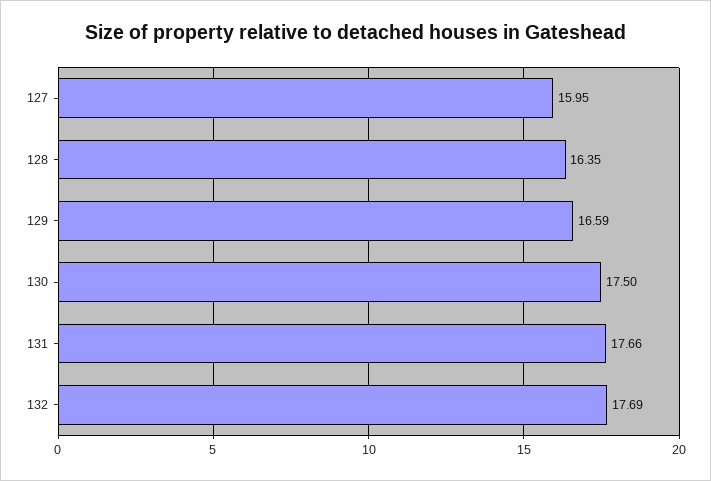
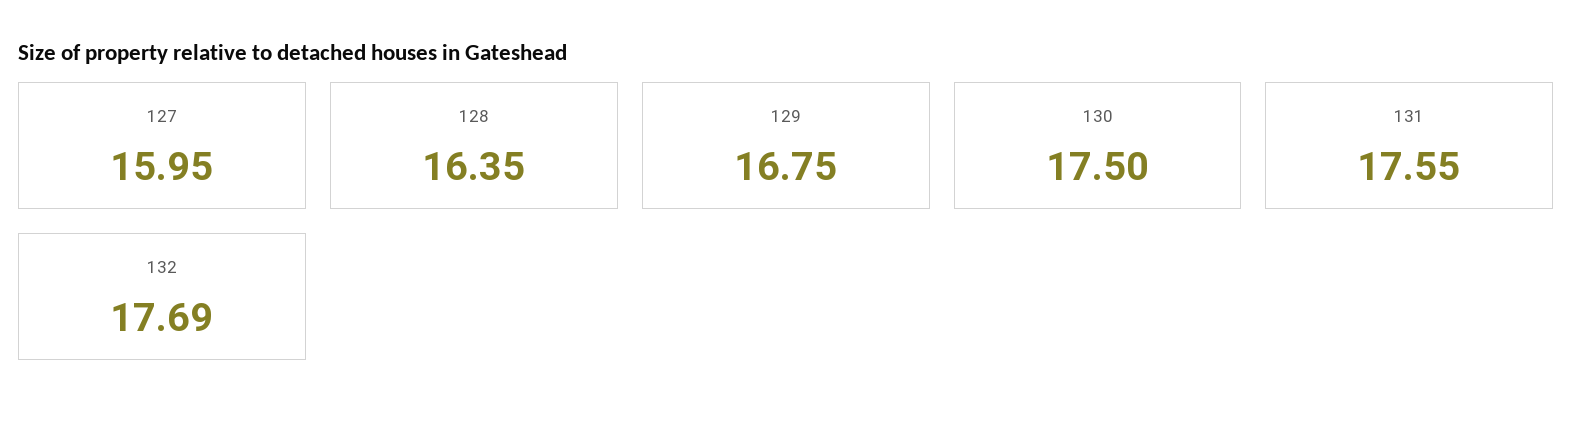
129: 16.59 -> 16.75
131: 17.66 -> 17.55

